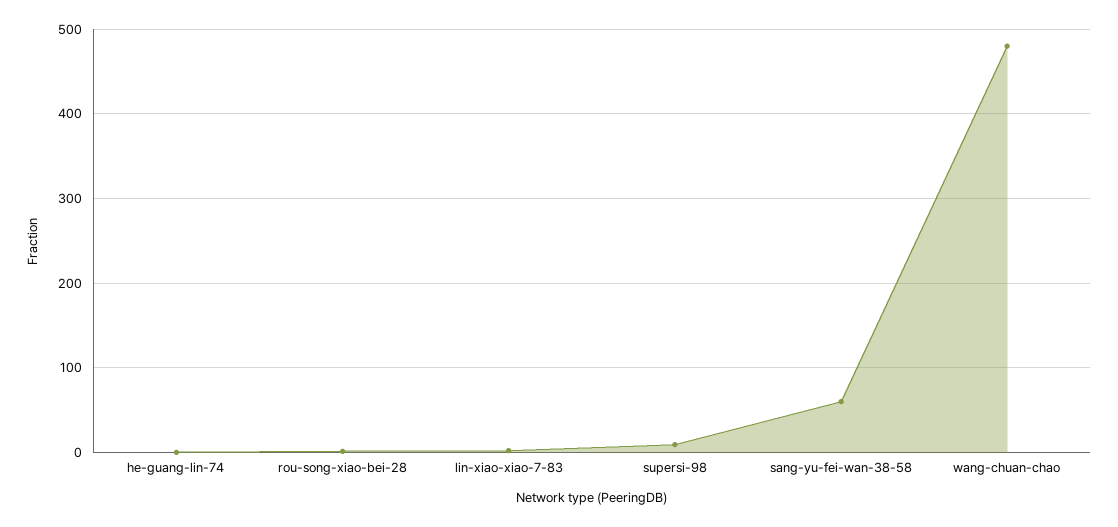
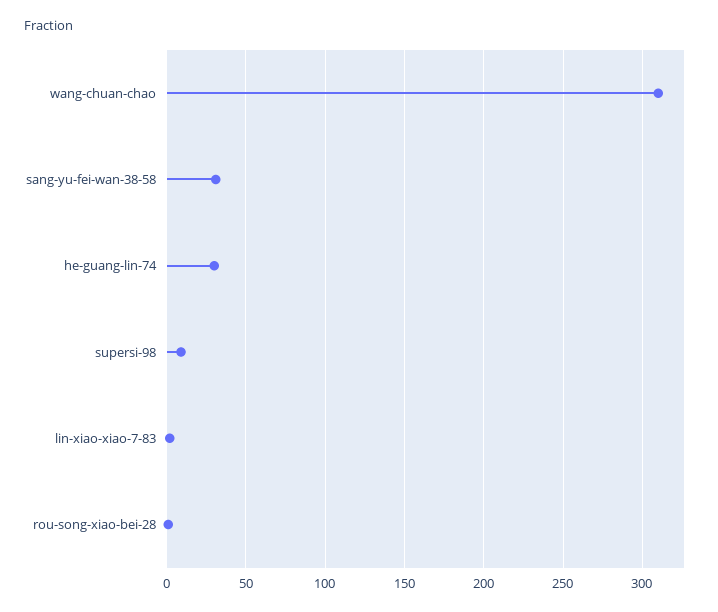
he-guang-lin-74: 0 -> 30
sang-yu-fei-wan-38-58: 60 -> 30
wang-chuan-chao: 480 -> 310

